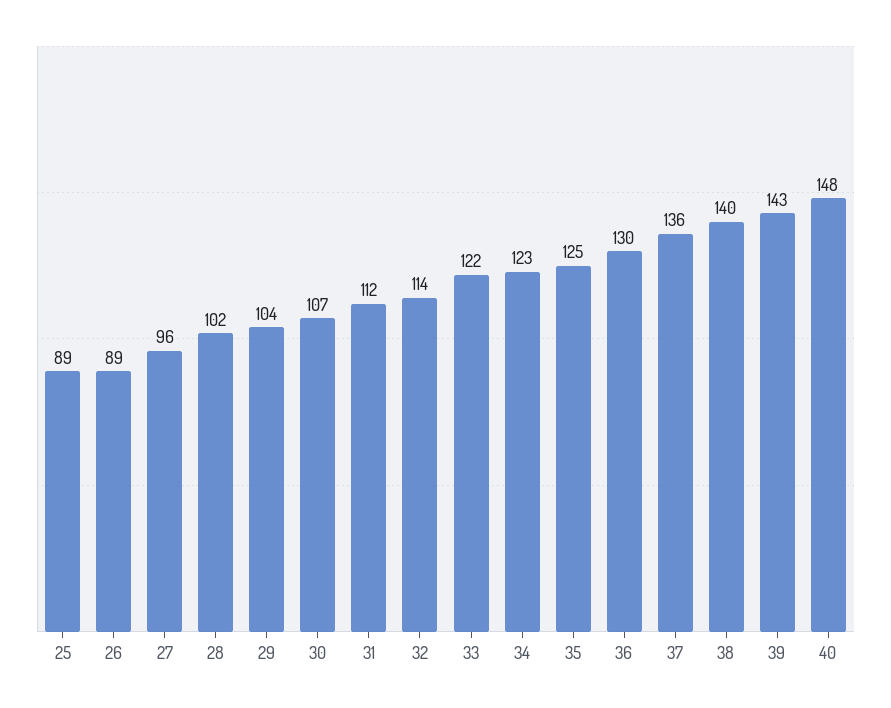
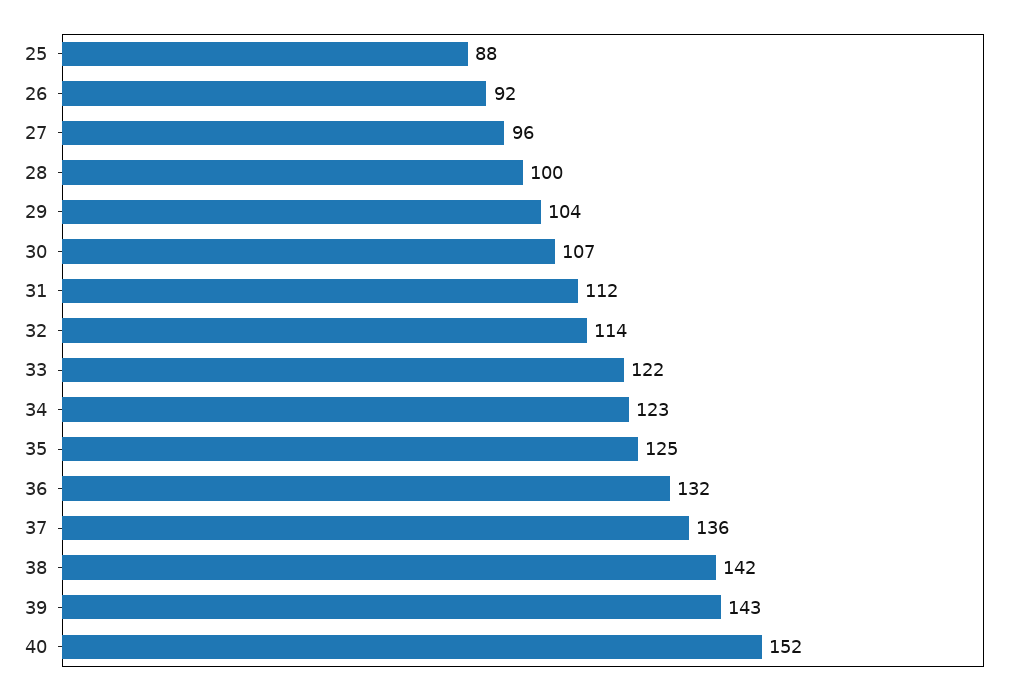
25: 89 -> 88
26: 89 -> 92
28: 102 -> 100
36: 130 -> 132
38: 140 -> 142
40: 148 -> 152

